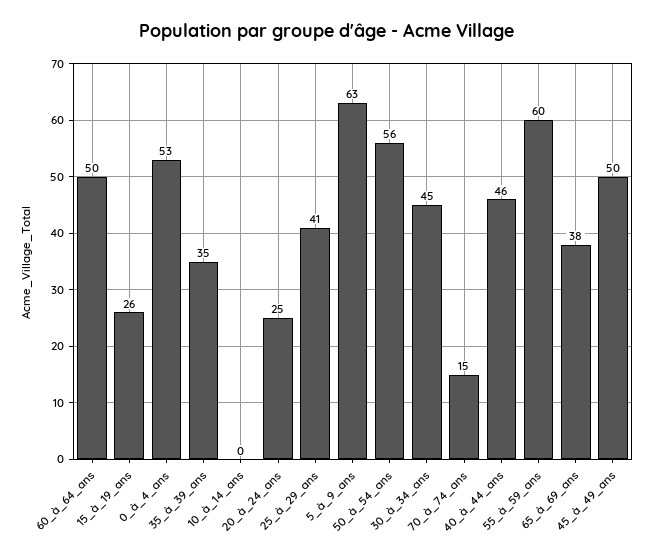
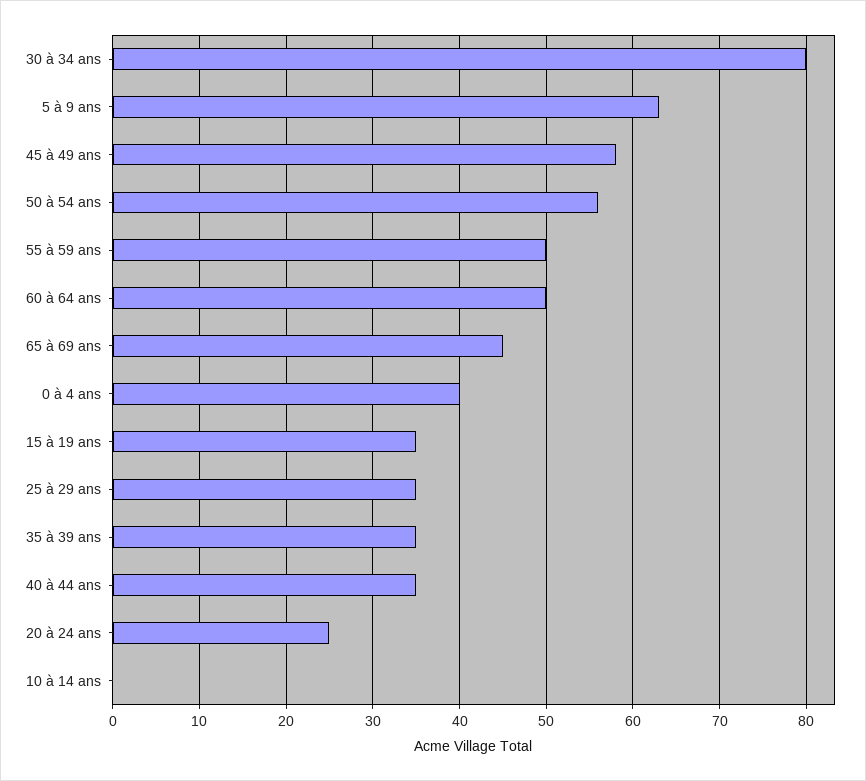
15_à_19_ans: 26 -> 35
0_à_4_ans: 53 -> 40
25_à_29_ans: 41 -> 35
30_à_34_ans: 45 -> 80
70_à_74_ans: 15 -> none
40_à_44_ans: 46 -> 35
55_à_59_ans: 60 -> 50
65_à_69_ans: 38 -> 45
45_à_49_ans: 50 -> 58

